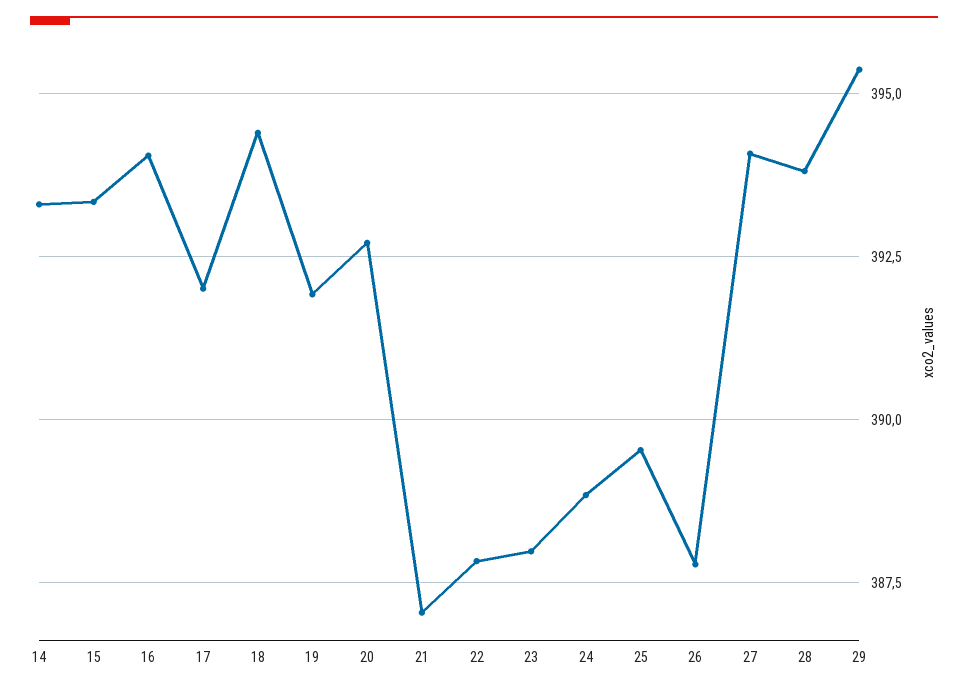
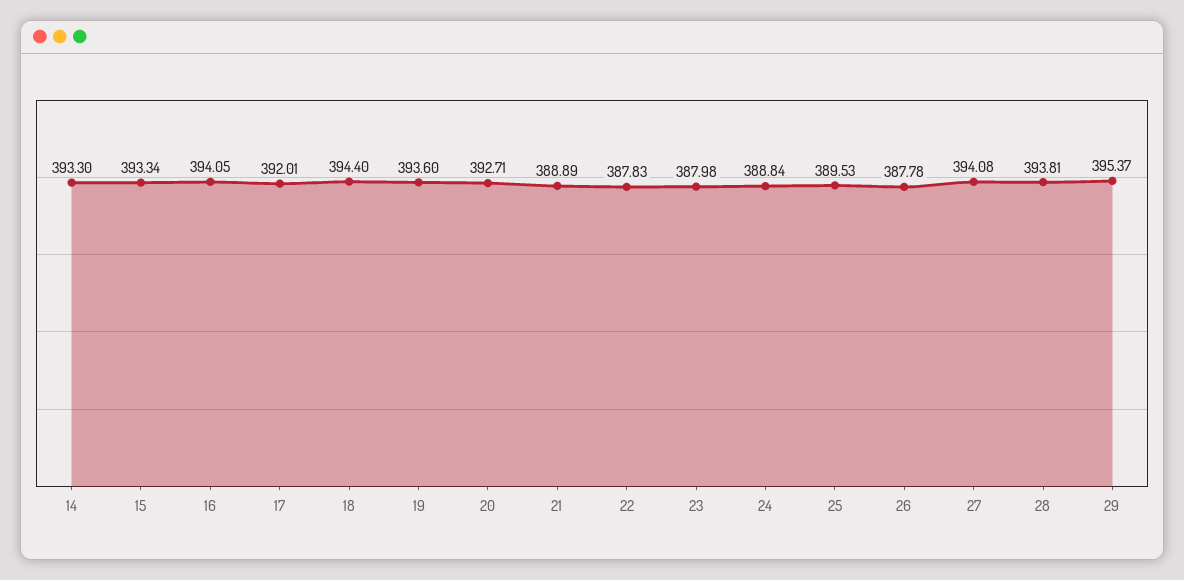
19: 392 -> 393.6
21: 387 -> 388.89

